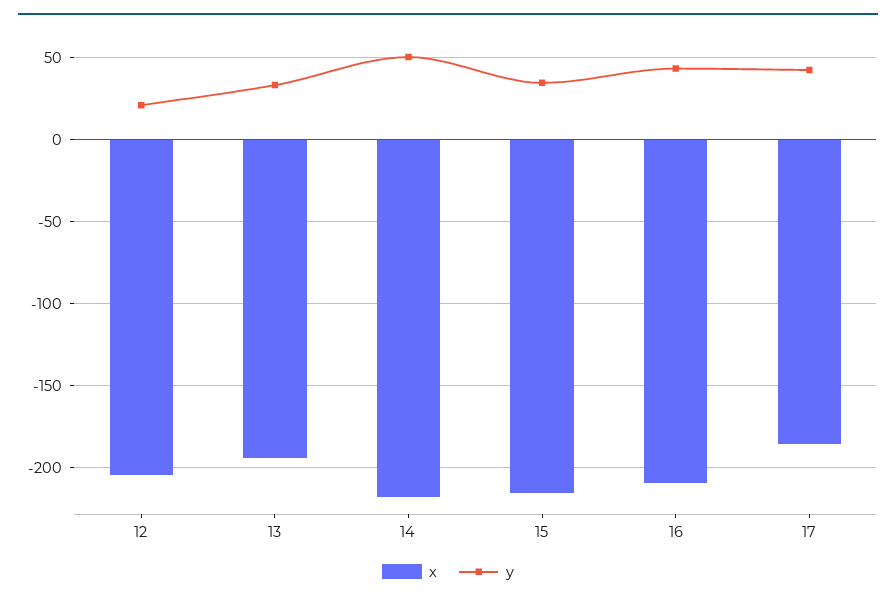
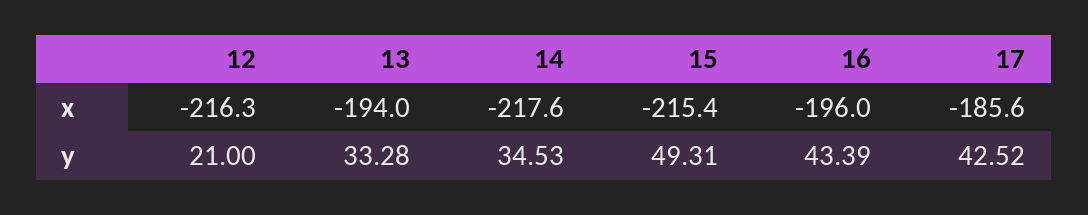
x, 12: -205 -> -216.3
y, 14: 50 -> 34.53
y, 15: 35 -> 49.31
x, 16: -210 -> -196

